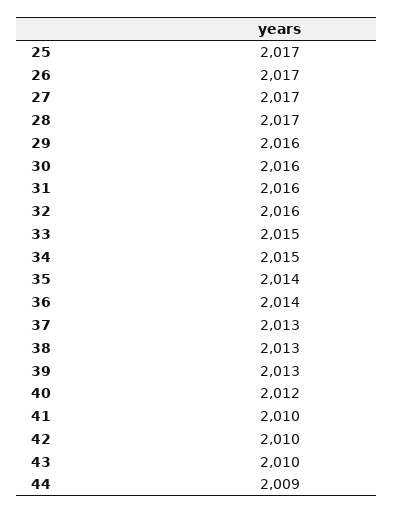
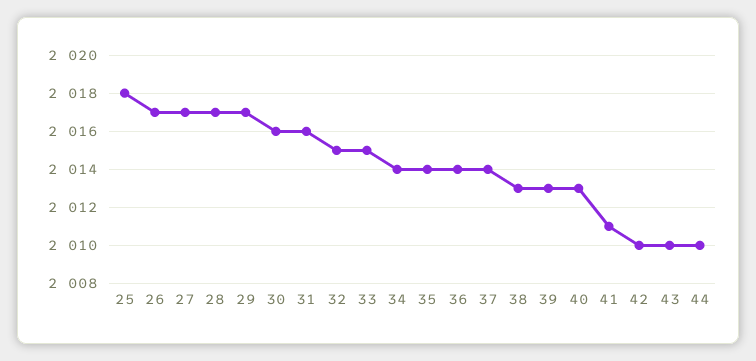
25: 2017 -> 2018
29: 2016 -> 2017
32: 2016 -> 2015
34: 2015 -> 2014
37: 2013 -> 2014
40: 2012 -> 2013
41: 2010 -> 2011
44: 2009 -> 2010

